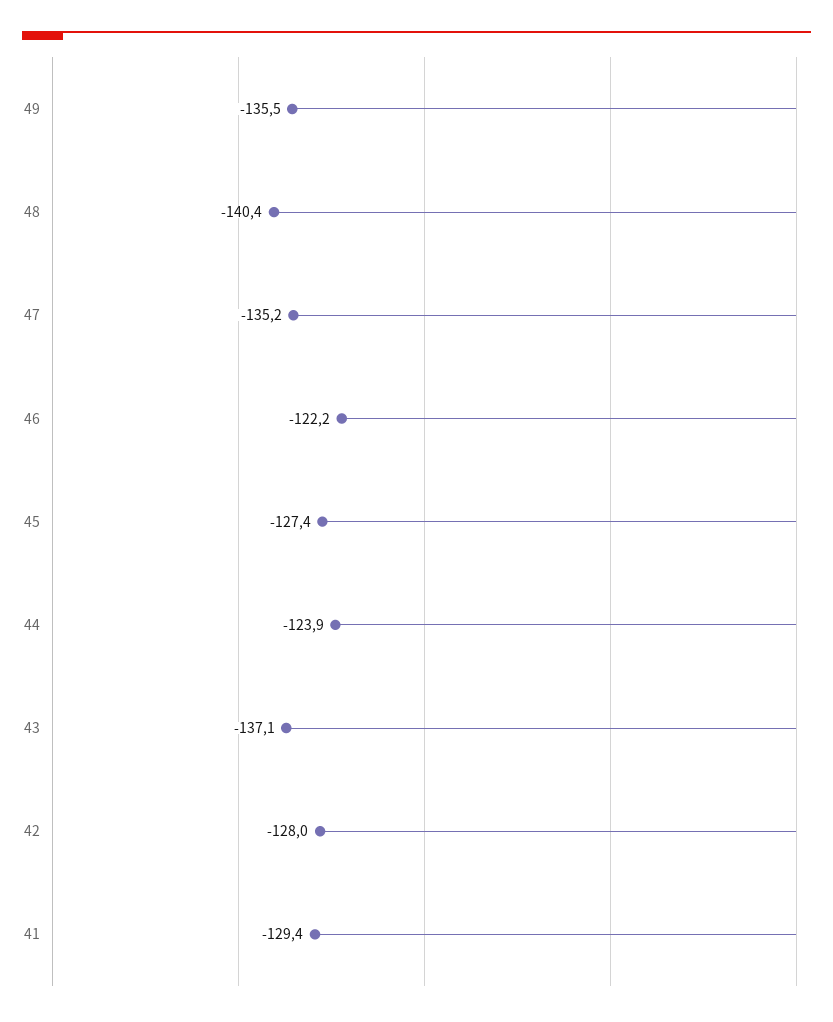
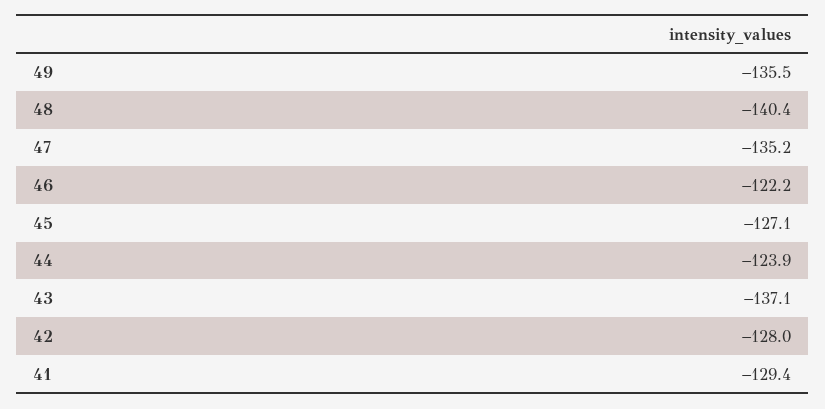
45: -127.4 -> -127.1

